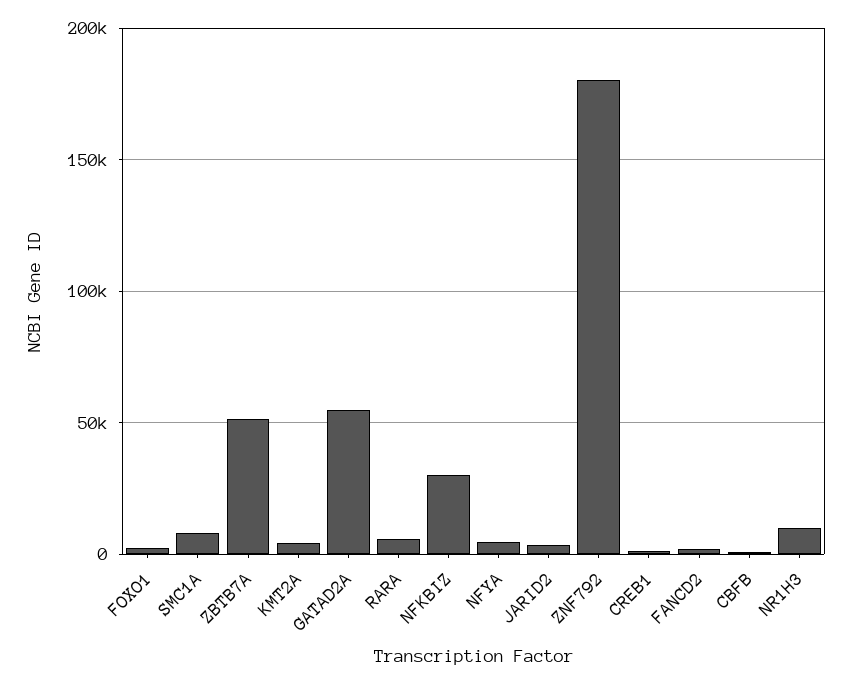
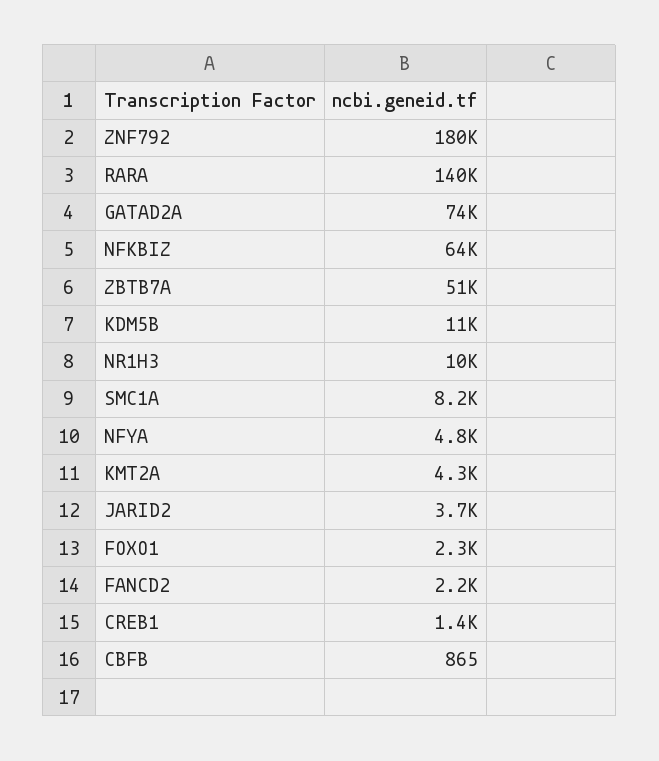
GATAD2A: 55000 -> 74000
RARA: 5000 -> 140000
NFKBIZ: 30000 -> 64000
KDM5B: none -> 11000

